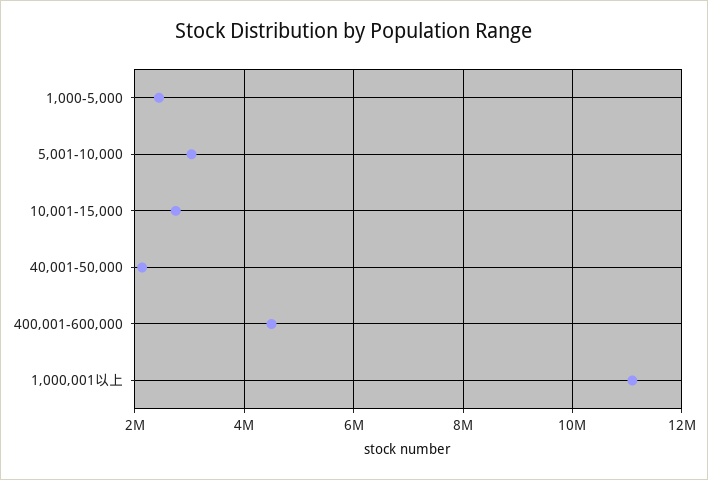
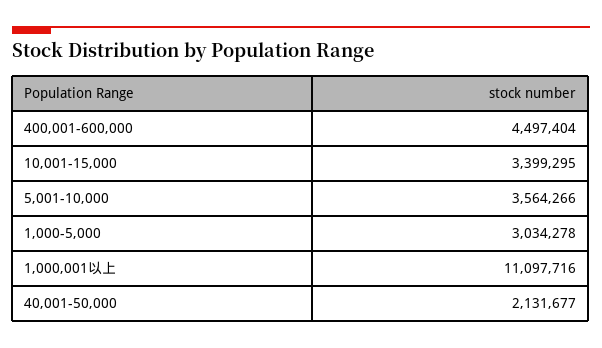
1,000-5,000: 2400000 -> 3034278
5,001-10,000: 3000000 -> 3564266
10,001-15,000: 2800000 -> 3399295

